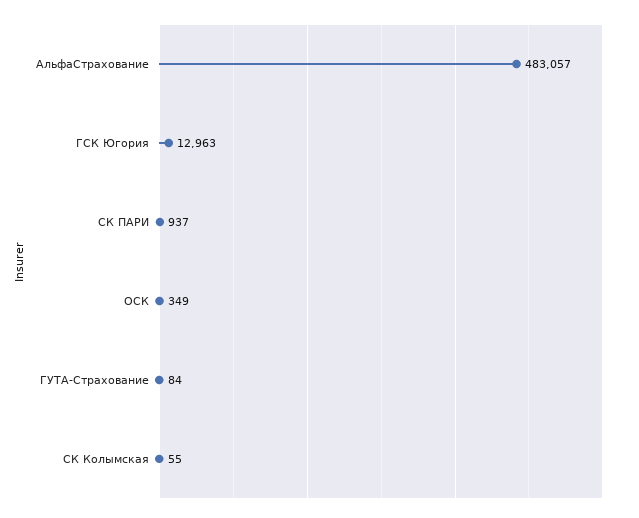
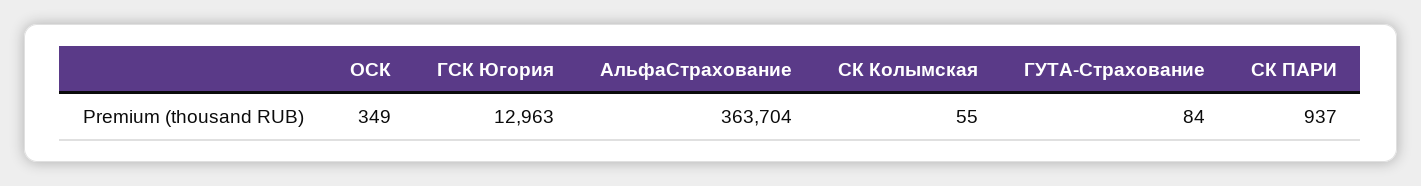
АльфаСтрахование: 483057 -> 363704

